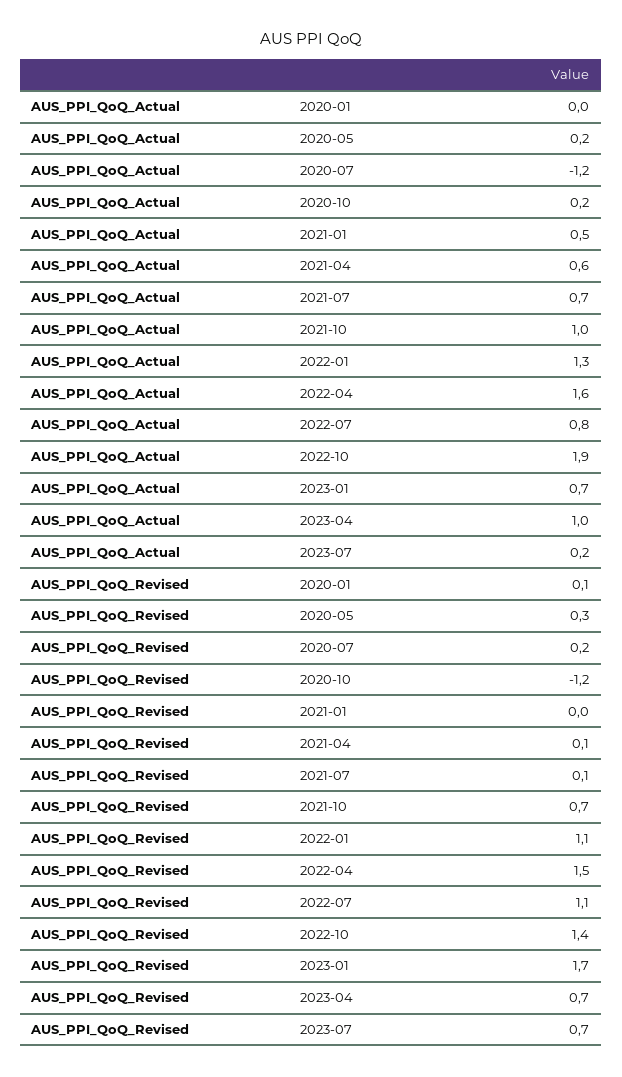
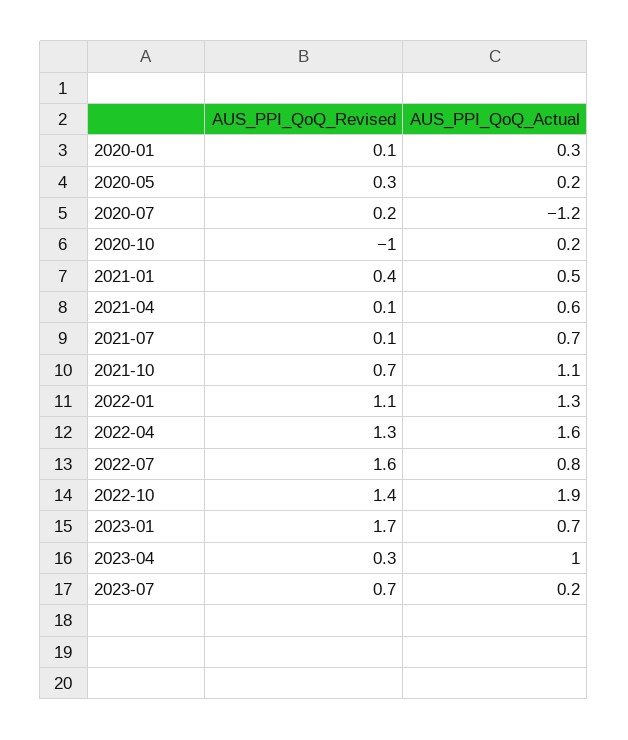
AUS_PPI_QoQ_Actual, 2020-01: 0 -> 0.3
AUS_PPI_QoQ_Actual, 2021-10: 1 -> 1.1
AUS_PPI_QoQ_Revised, 2020-10: -1.2 -> -1
AUS_PPI_QoQ_Revised, 2021-01: 0 -> 0.4
AUS_PPI_QoQ_Revised, 2022-04: 1.5 -> 1.3
AUS_PPI_QoQ_Revised, 2022-07: 1.1 -> 1.6
AUS_PPI_QoQ_Revised, 2023-04: 0.7 -> 0.3

